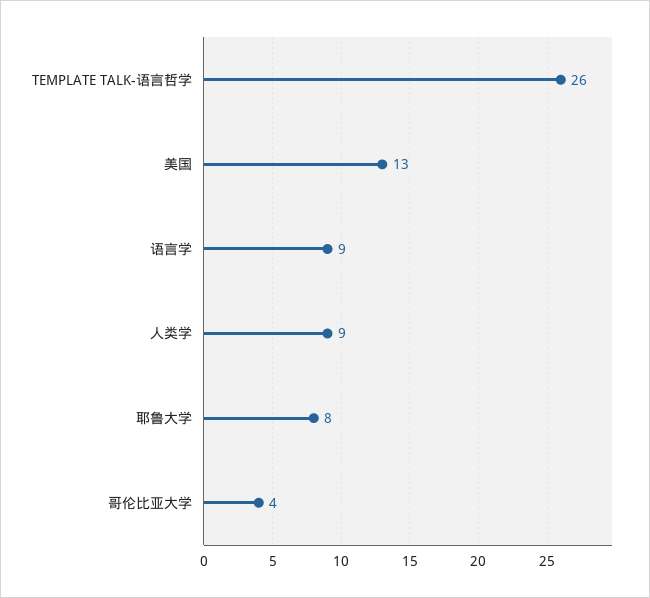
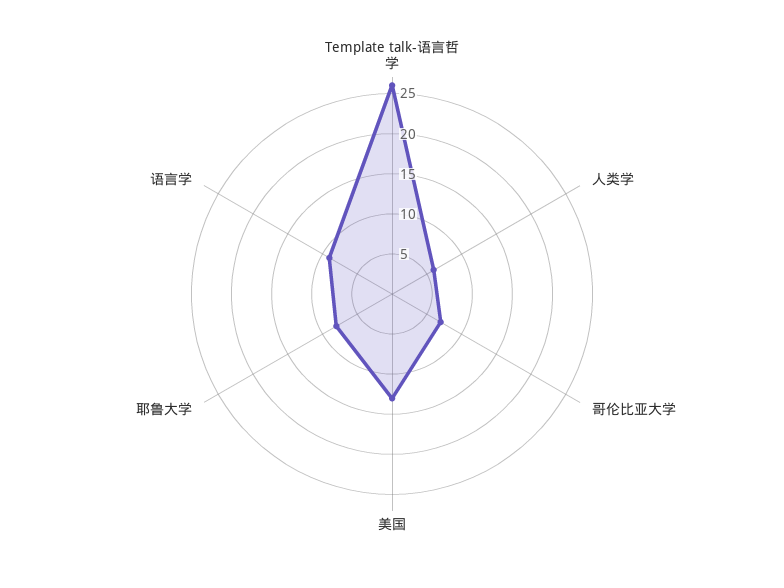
人类学: 9 -> 6
哥伦比亚大学: 4 -> 7

